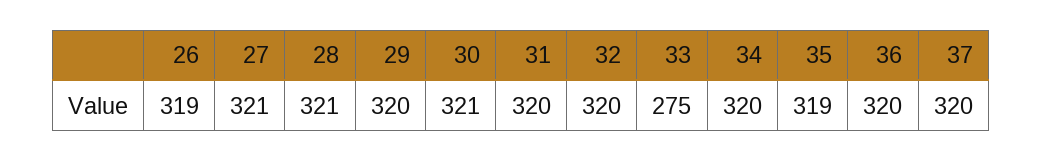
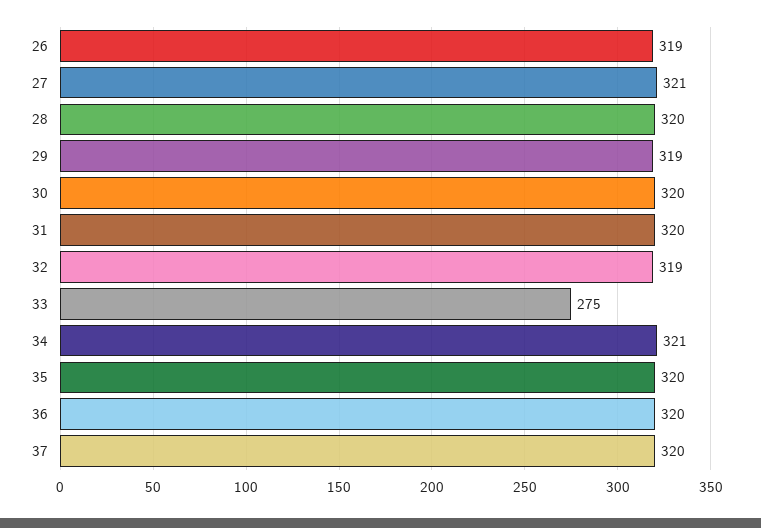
28: 321 -> 320
29: 320 -> 319
30: 321 -> 320
32: 320 -> 319
34: 320 -> 321
35: 319 -> 320

